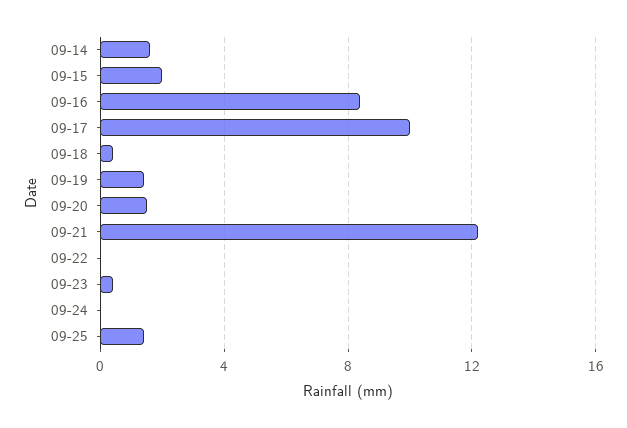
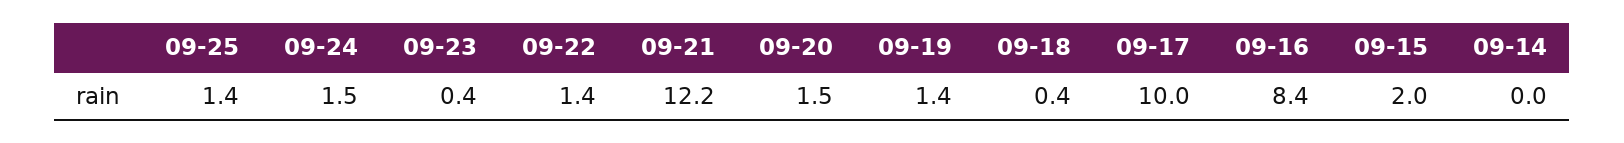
09-14: 1.5 -> 0
09-22: 0 -> 1.4
09-24: 0 -> 1.5

